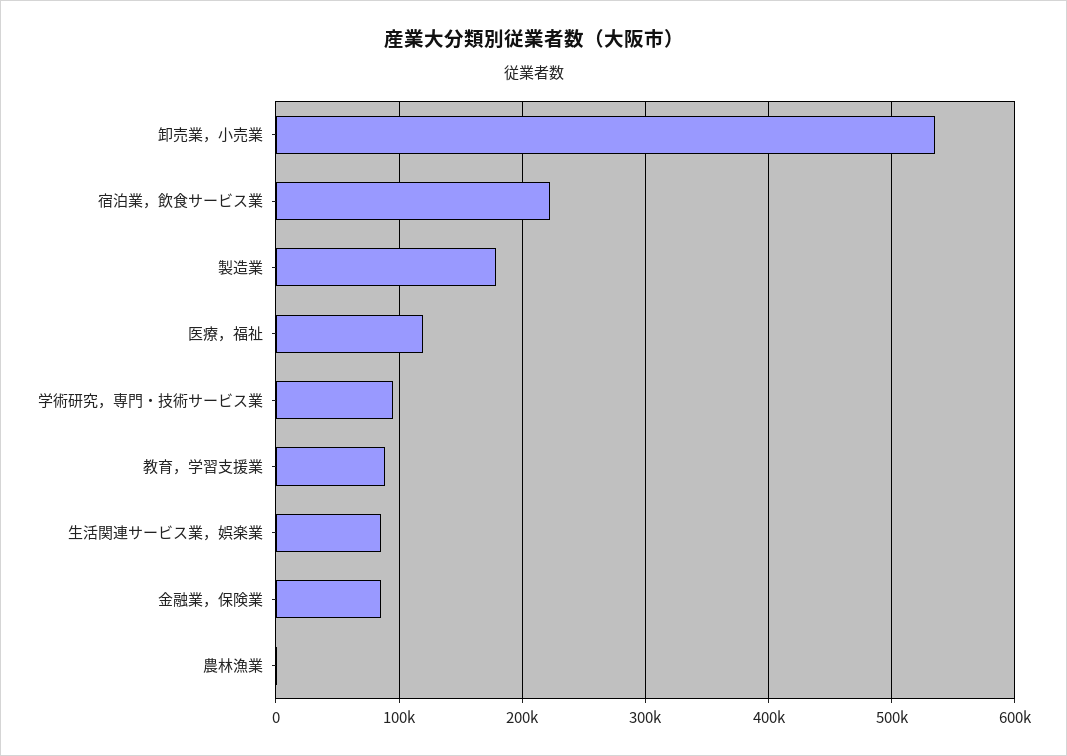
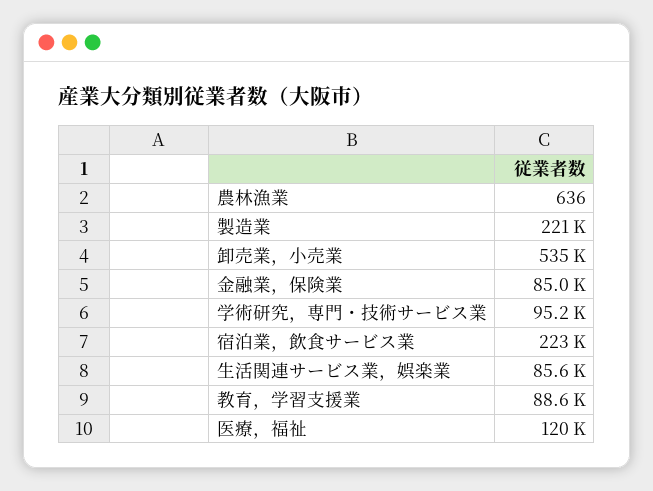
製造業: 180000 -> 221000

